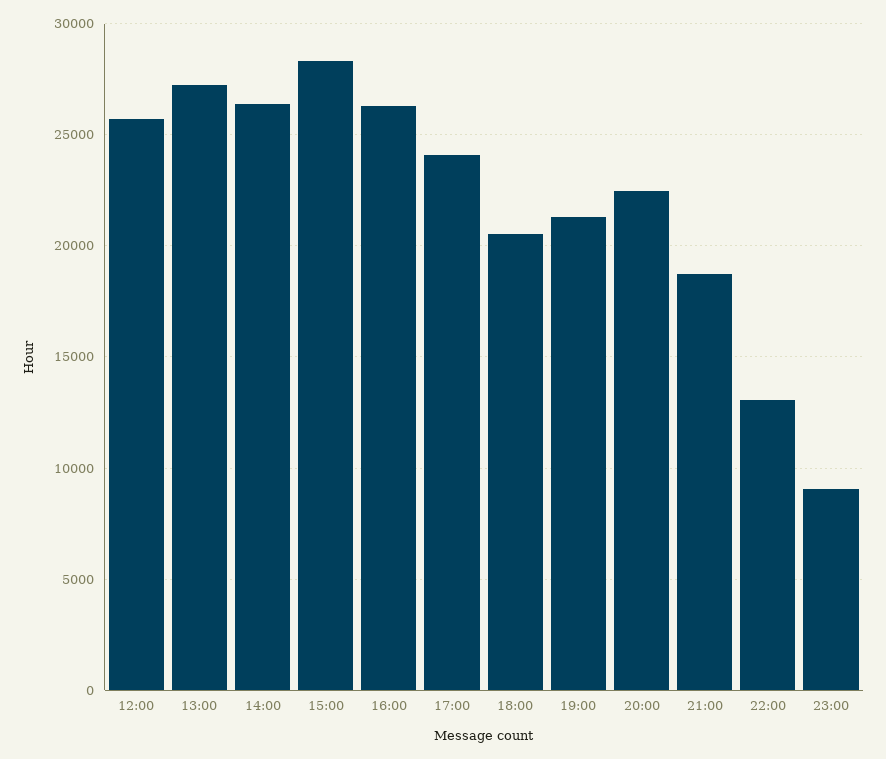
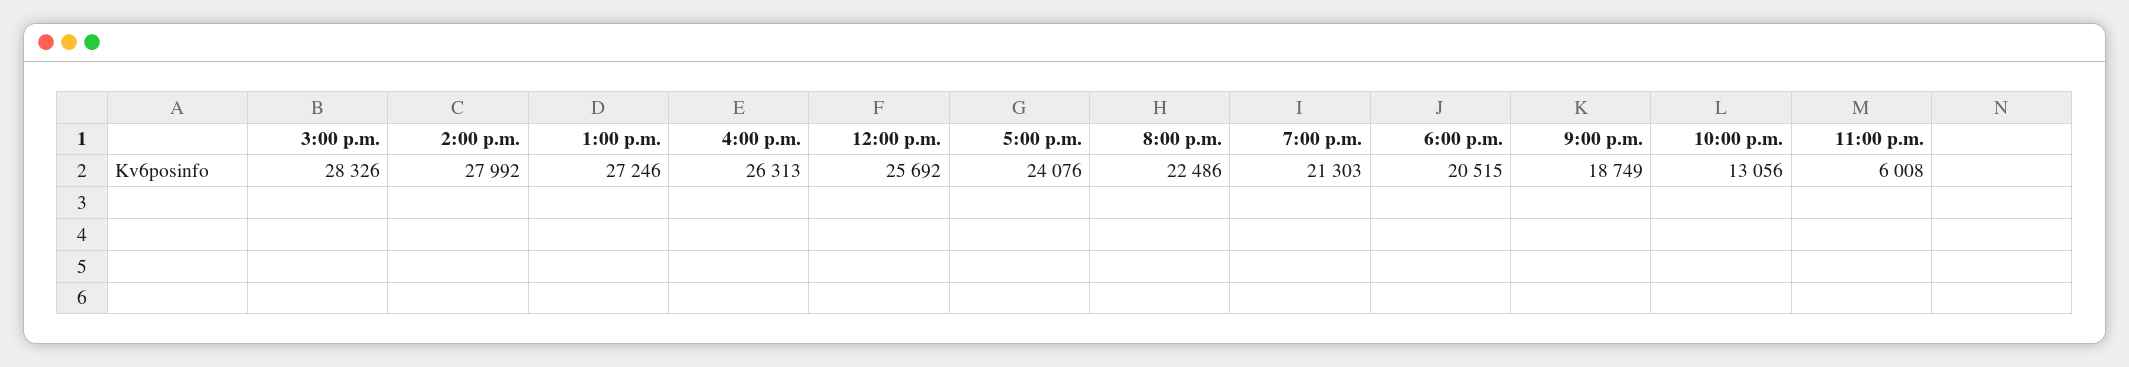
14:00: 26500 -> 27992
23:00: 9000 -> 6008

